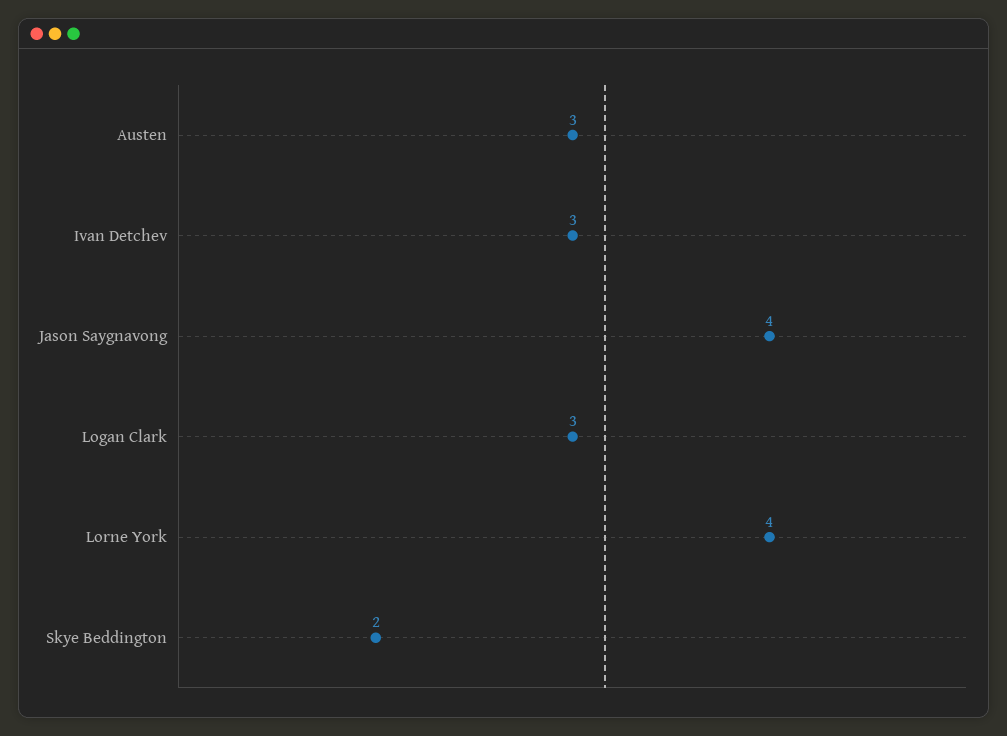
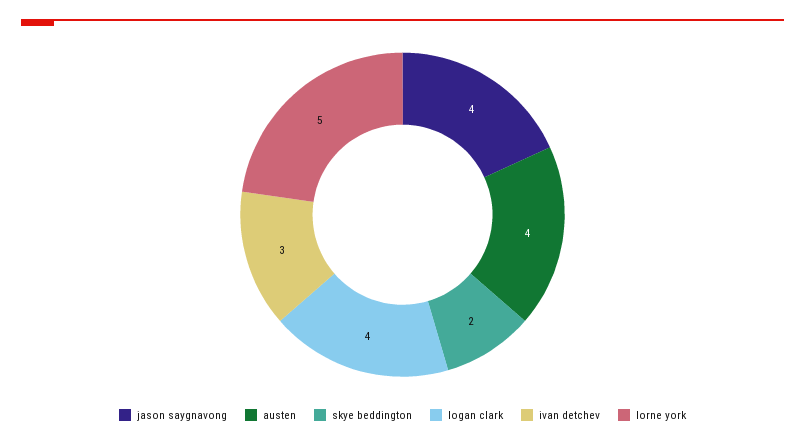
Austen: 3 -> 4
Logan Clark: 3 -> 4
Lorne York: 4 -> 5

